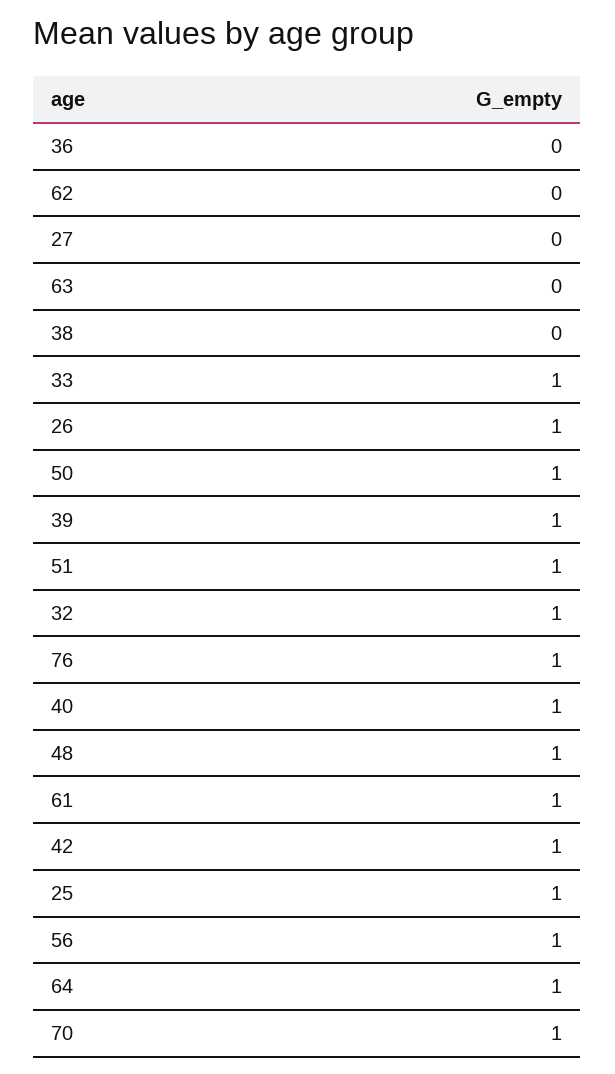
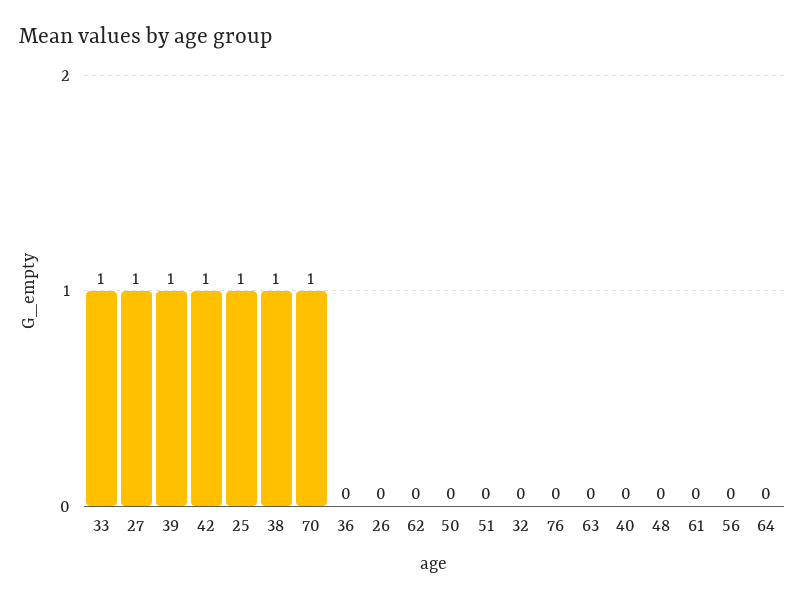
27: 0 -> 1
38: 0 -> 1
26: 1 -> 0
50: 1 -> 0
51: 1 -> 0
32: 1 -> 0
76: 1 -> 0
40: 1 -> 0
48: 1 -> 0
61: 1 -> 0
56: 1 -> 0
64: 1 -> 0

